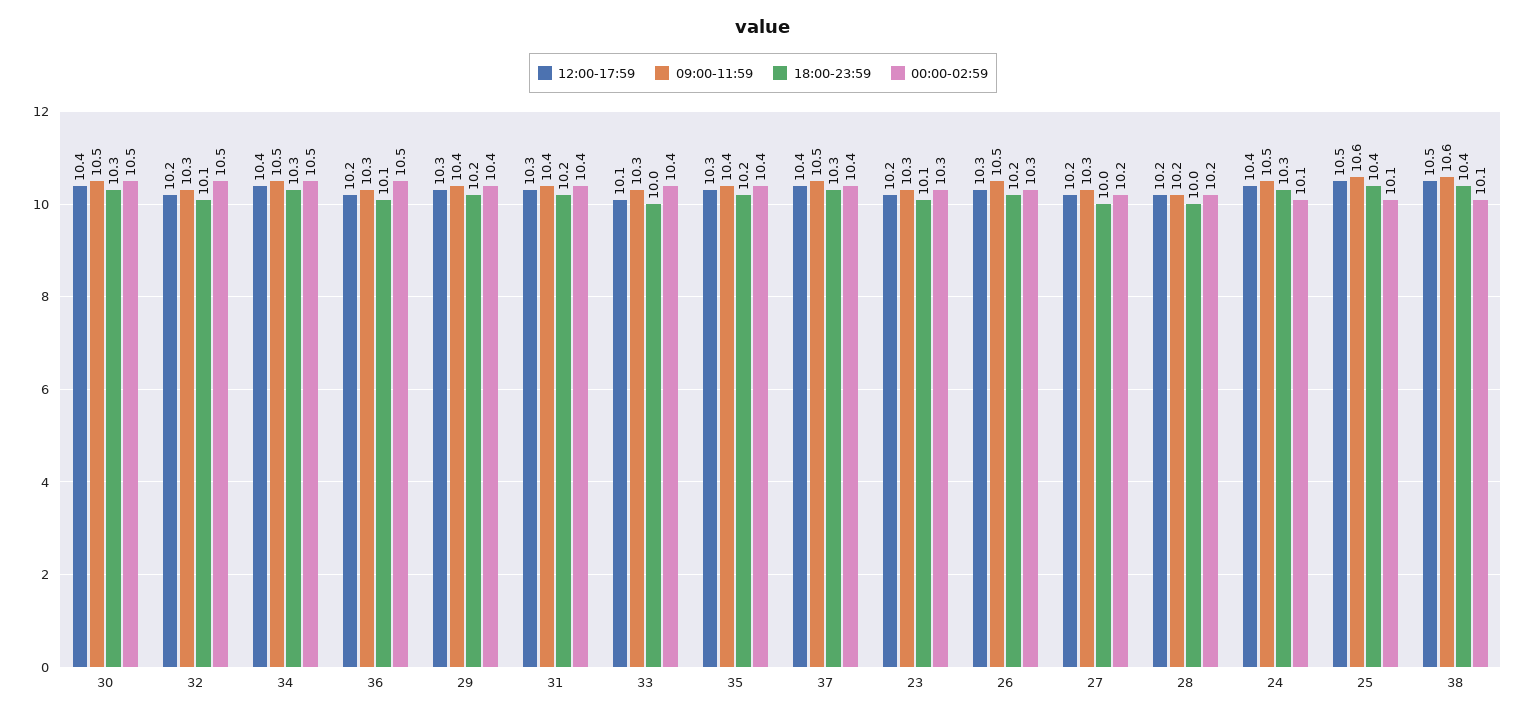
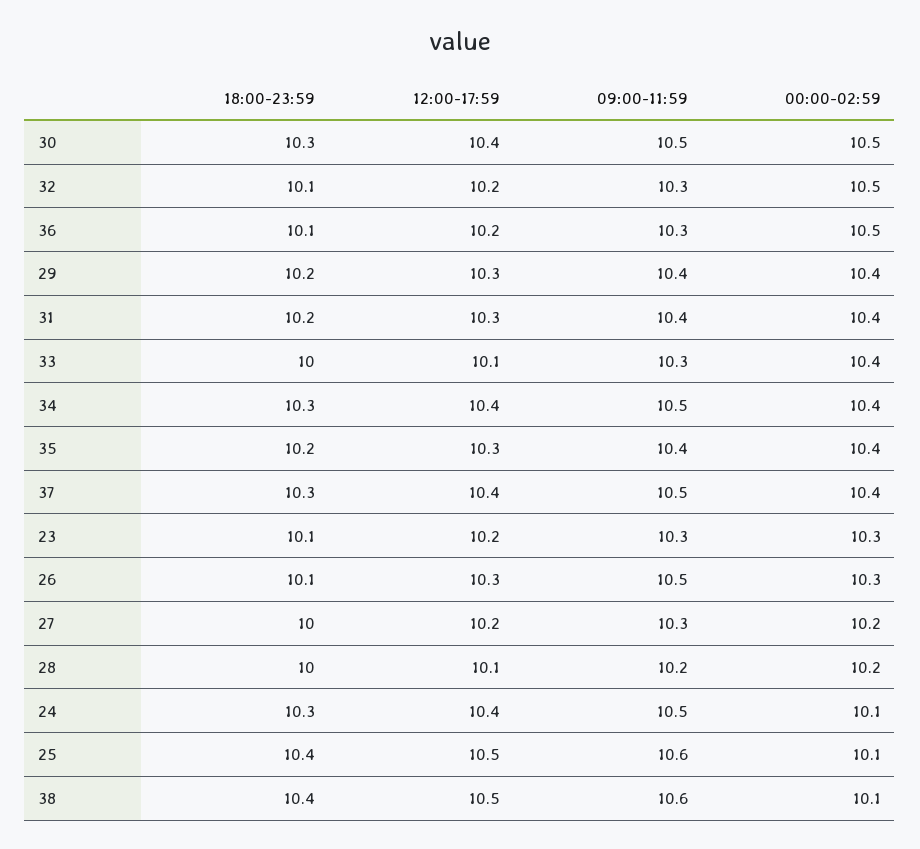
00:00-02:59, 34: 10.5 -> 10.4
18:00-23:59, 26: 10.2 -> 10.1
12:00-17:59, 28: 10.2 -> 10.1

